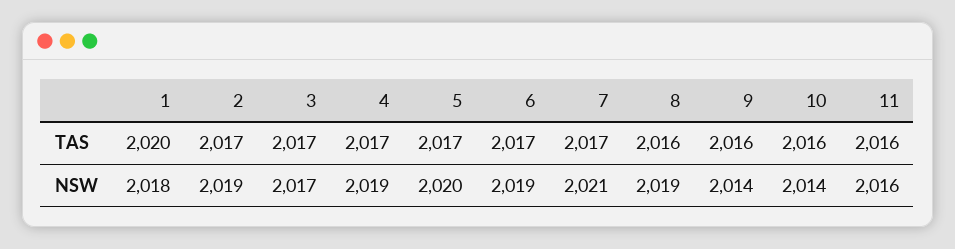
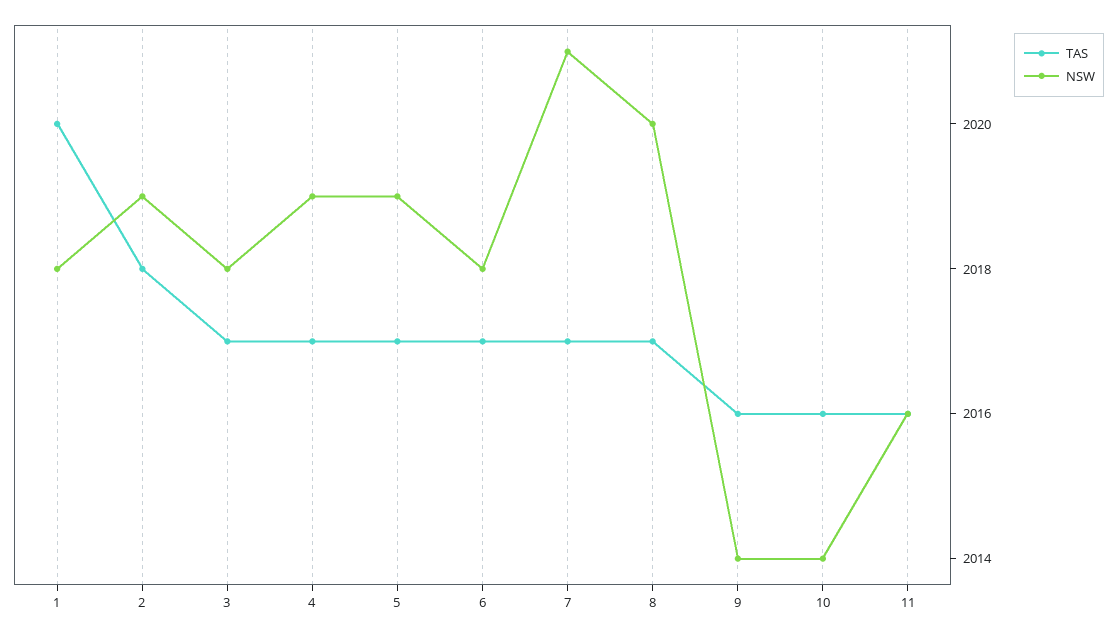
TAS, 2: 2017 -> 2018
TAS, 8: 2016 -> 2017
NSW, 3: 2017 -> 2018
NSW, 5: 2020 -> 2019
NSW, 6: 2019 -> 2018
NSW, 8: 2019 -> 2020

